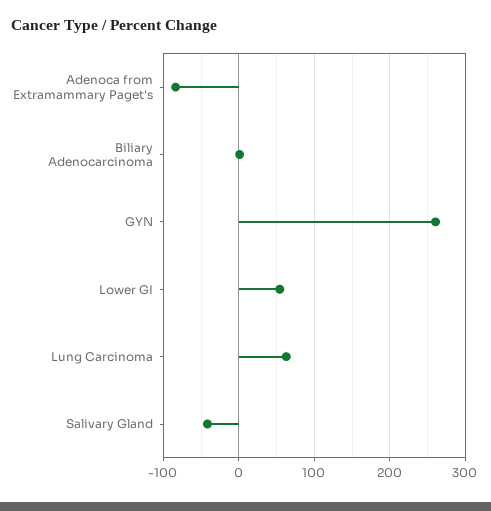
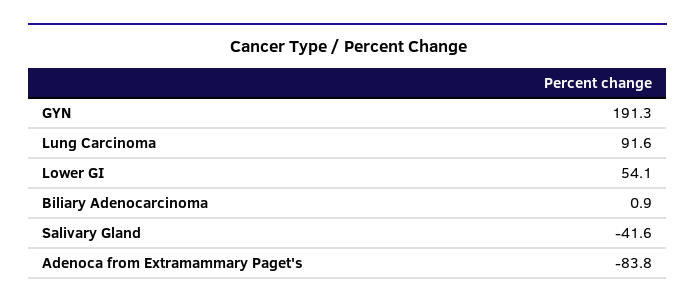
GYN: 260 -> 191.3
Lung Carcinoma: 60 -> 91.6

